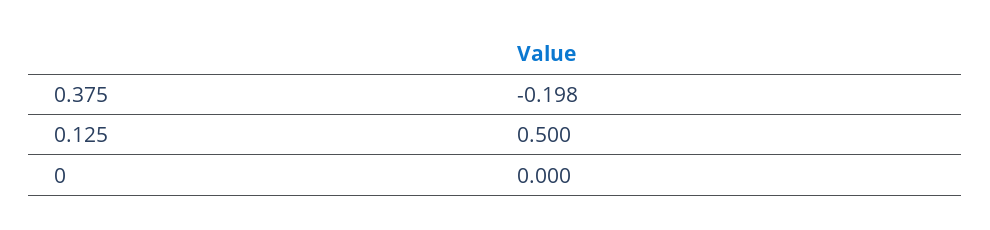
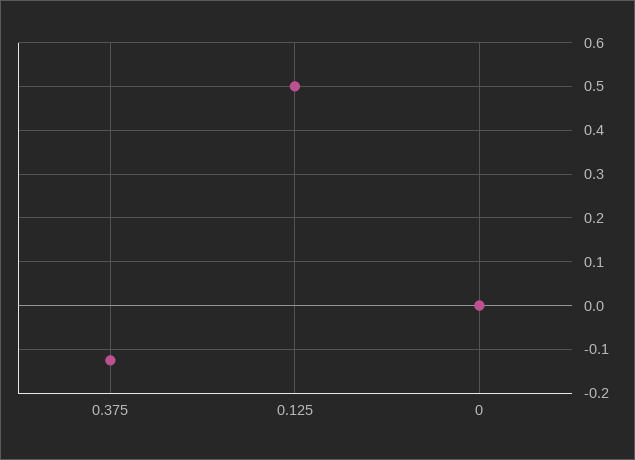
0.375: -0.198 -> -0.12

